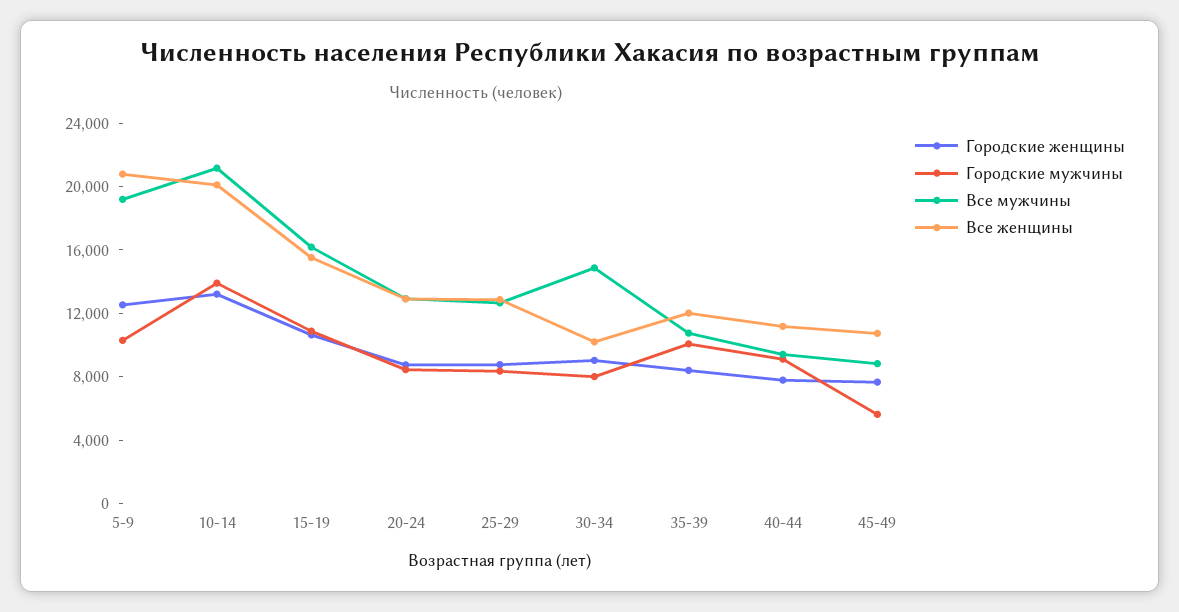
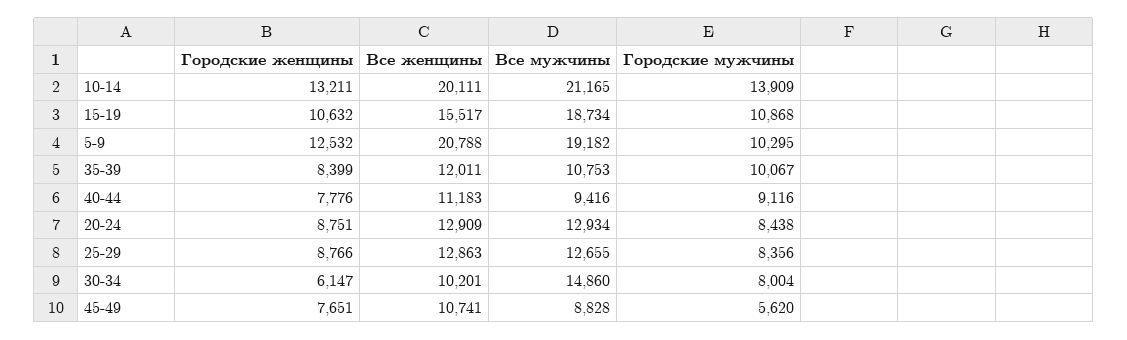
Все мужчины, 15-19: 16000 -> 18734
Городские женщины, 30-34: 9000 -> 6147

